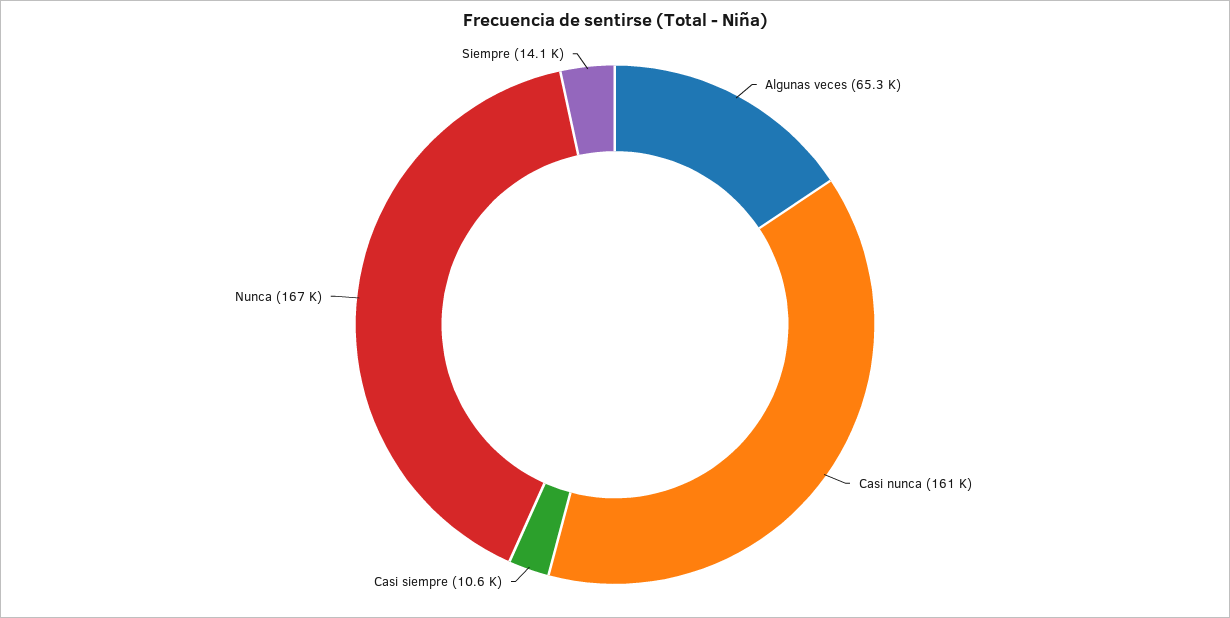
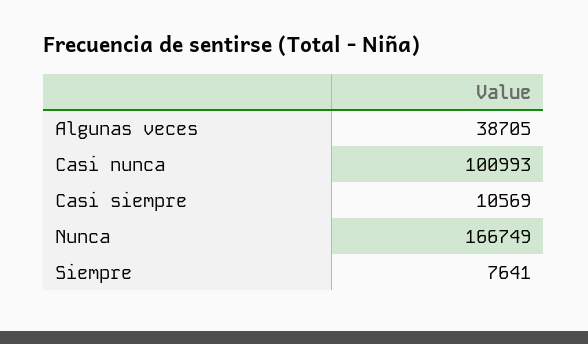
Algunas veces: 65300 -> 38705
Casi nunca: 161000 -> 100993
Siempre: 14100 -> 7641

